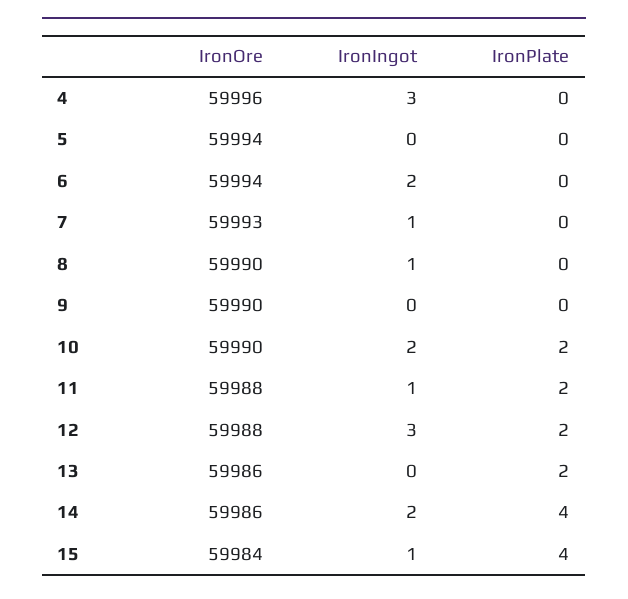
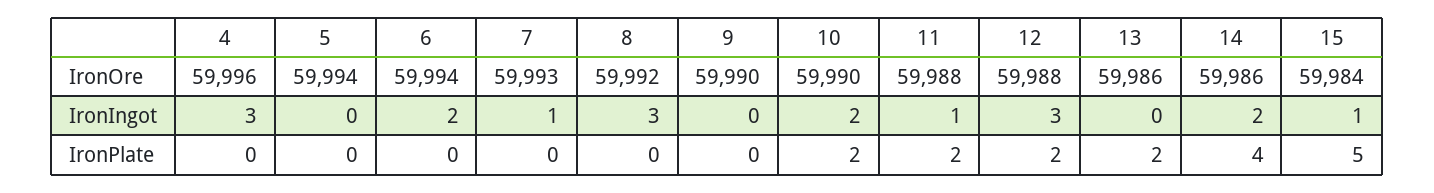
IronOre, 8: 59990 -> 59992
IronIngot, 8: 1 -> 3
IronPlate, 15: 4 -> 5

